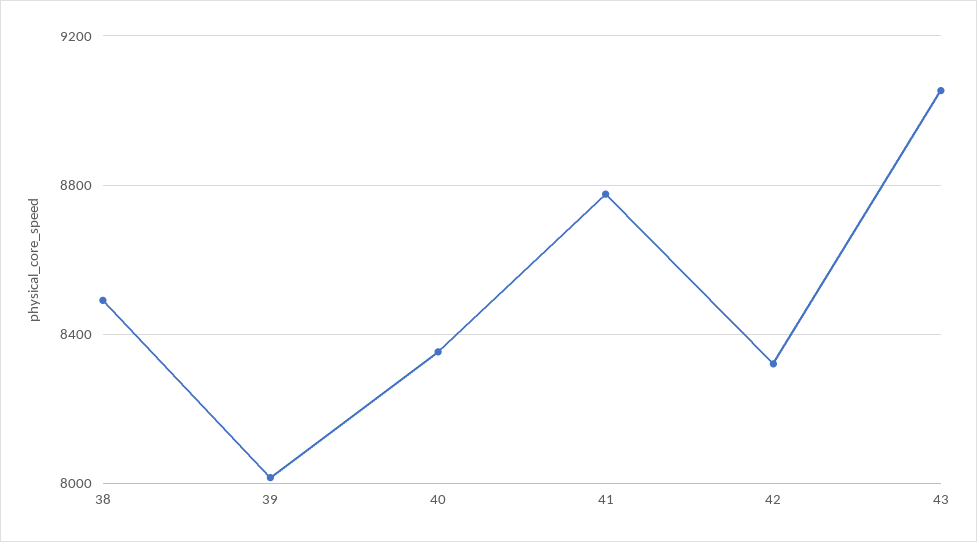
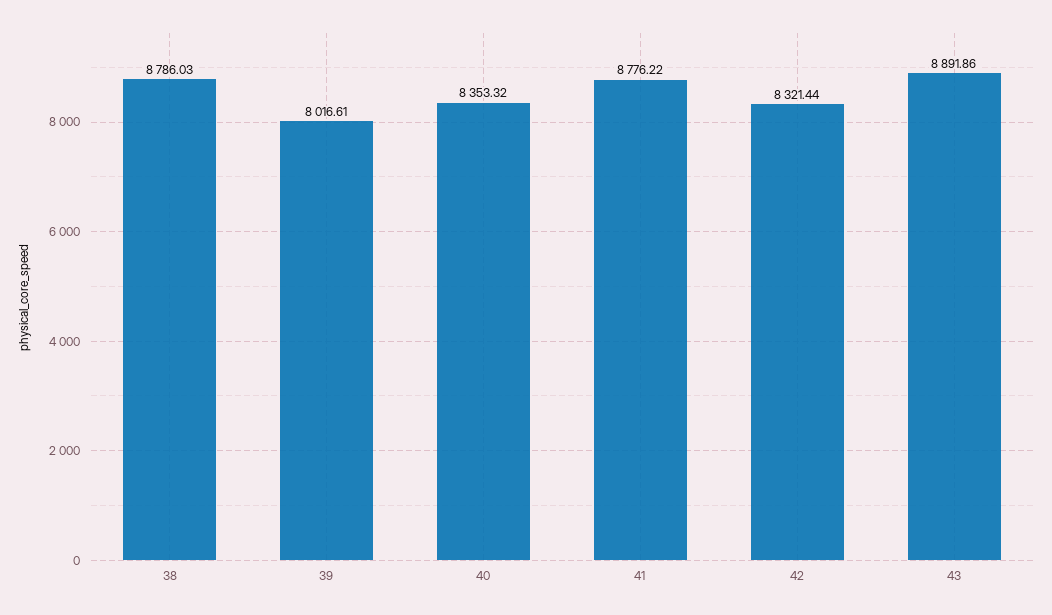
38: 8500 -> 8786.03
43: 9050 -> 8891.86

